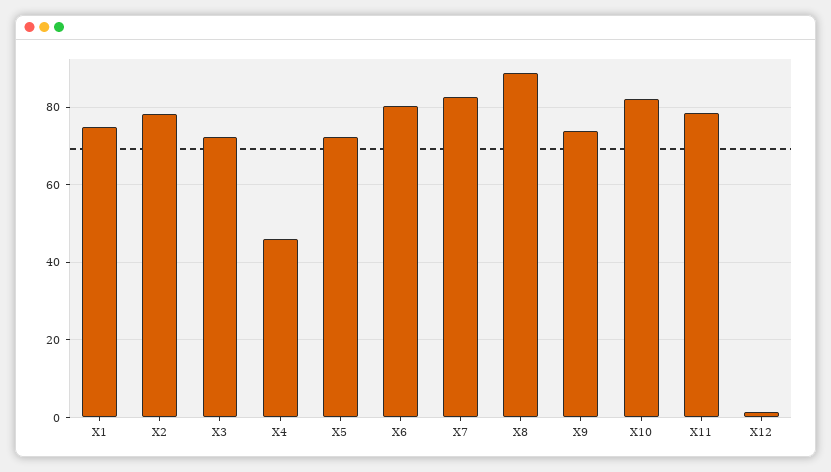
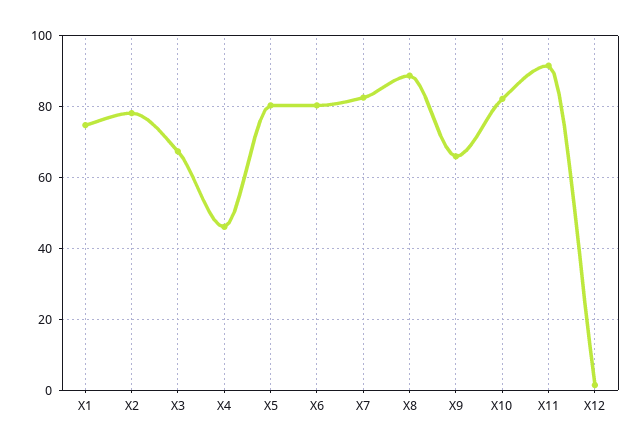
X3: 72 -> 68
X5: 72 -> 80
X9: 74 -> 66
X11: 78 -> 92

